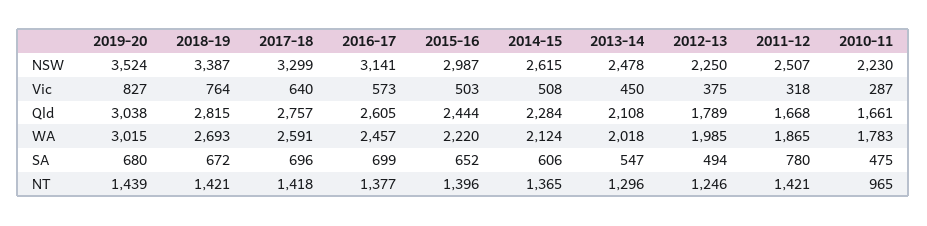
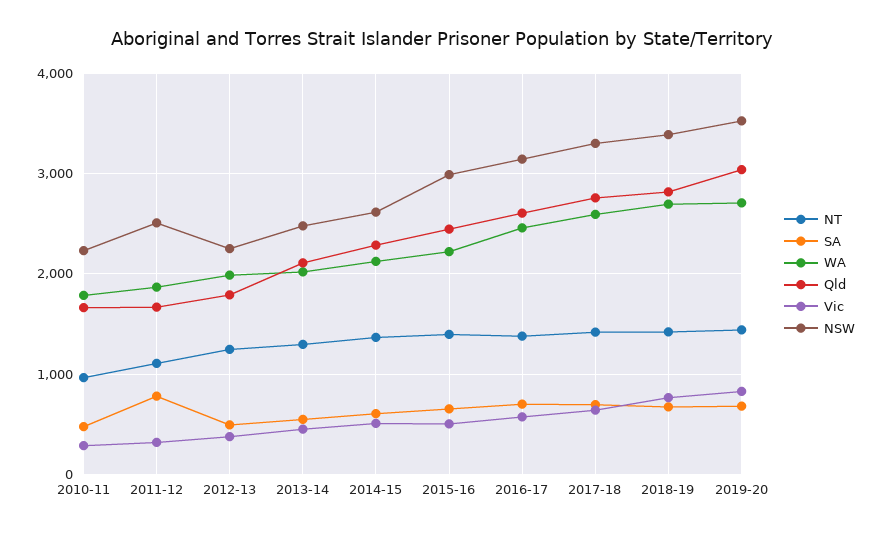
WA, 2019-20: 3015 -> 2700
NT, 2011-12: 1421 -> 1100

